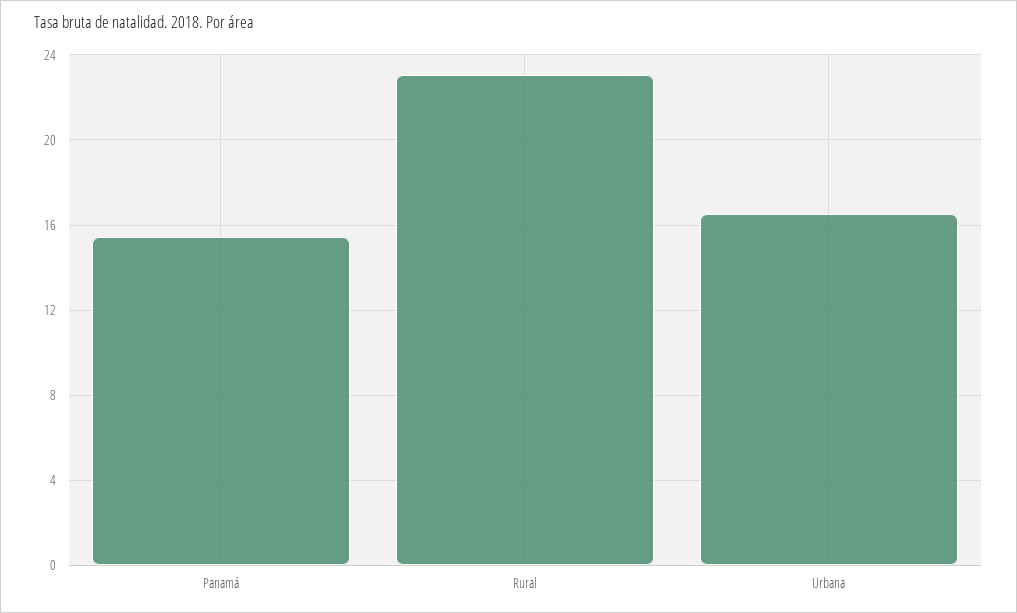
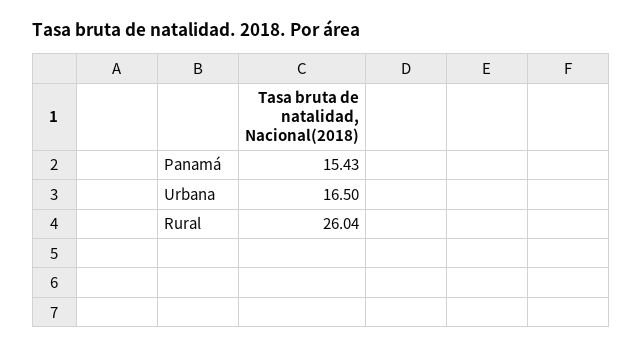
Rural: 23 -> 26.04

